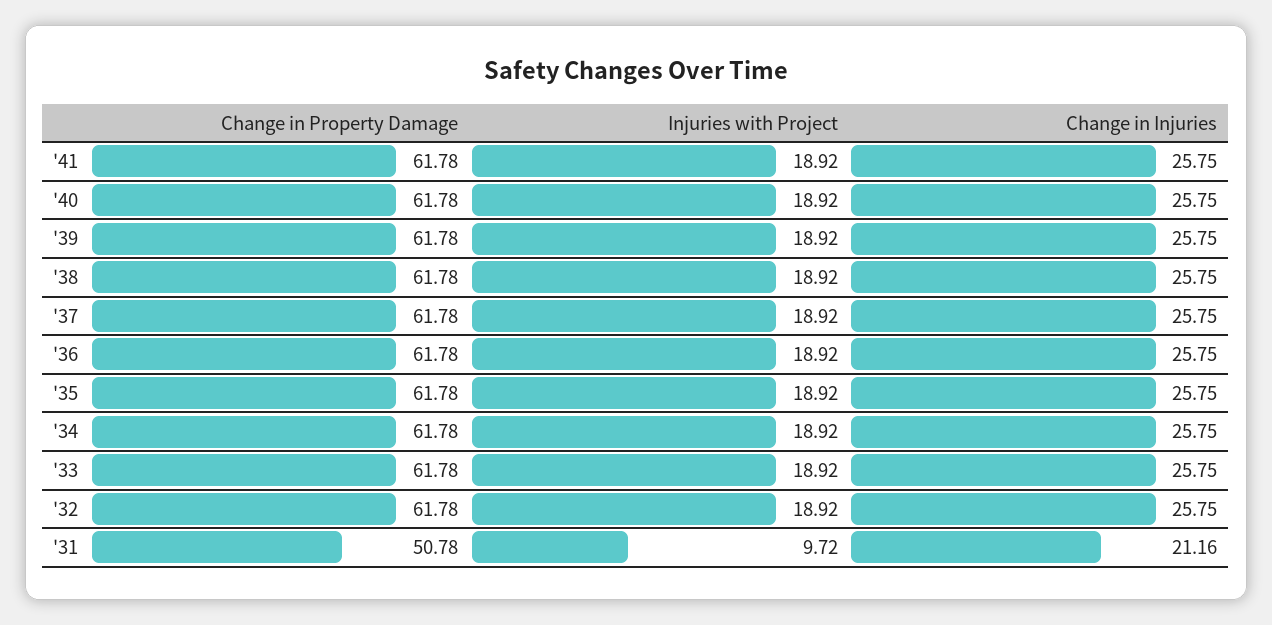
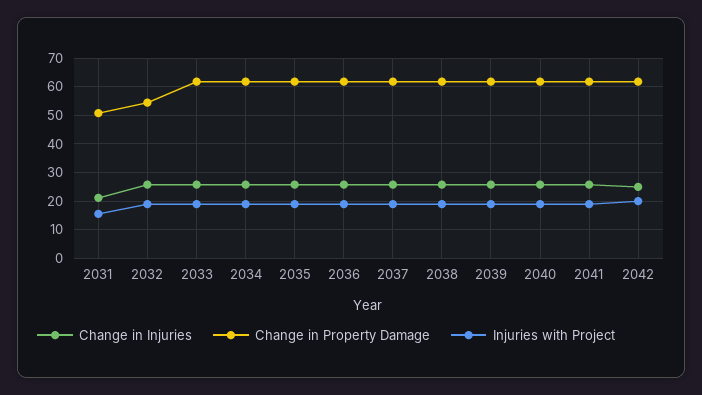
Change in Property Damage, '32: 61.78 -> 55
Injuries with Project, '31: 9.72 -> 15
Change in Injuries, 2042: none -> 25
Change in Property Damage, 2042: none -> 62.5
Injuries with Project, 2042: none -> 20

